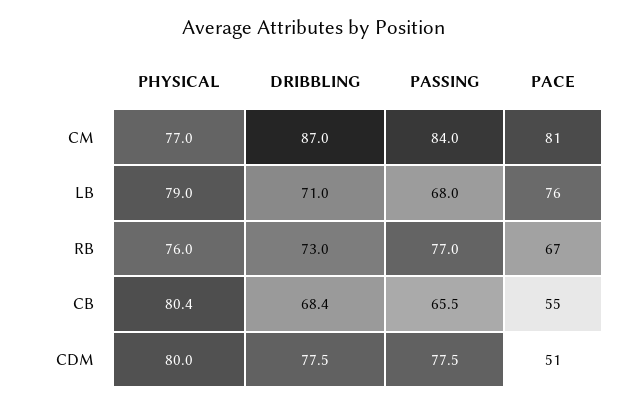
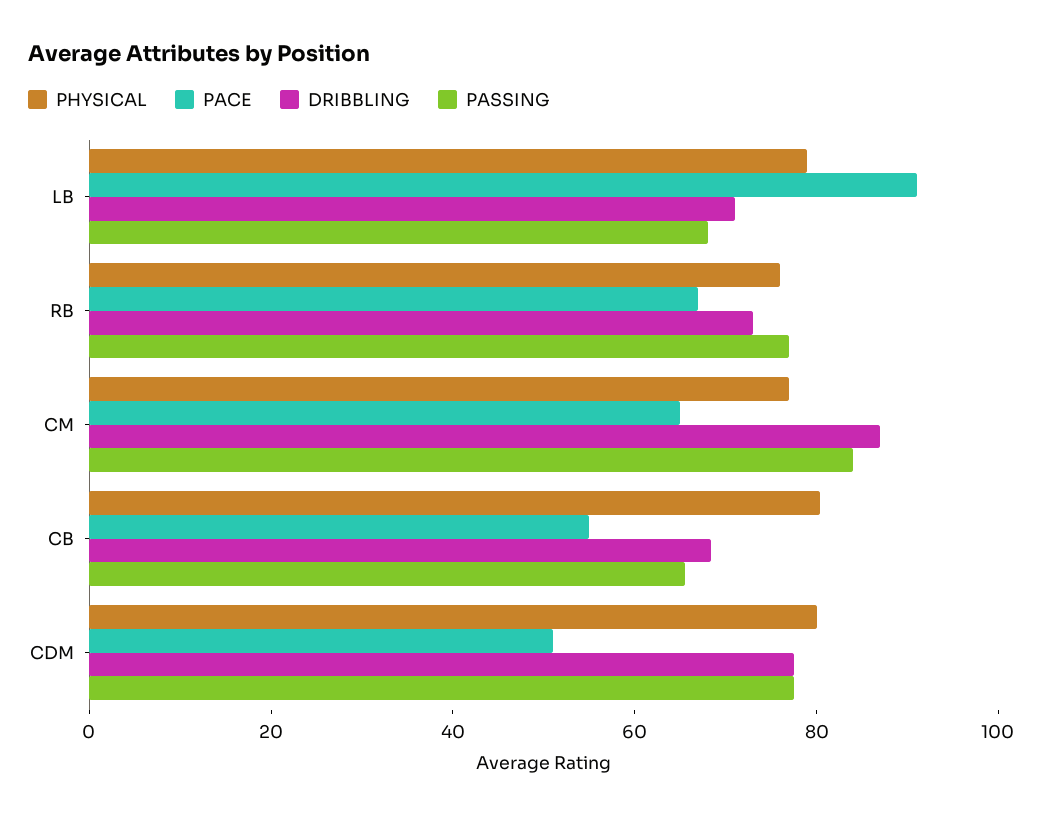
PACE, CM: 81 -> 65
PACE, LB: 76 -> 90

